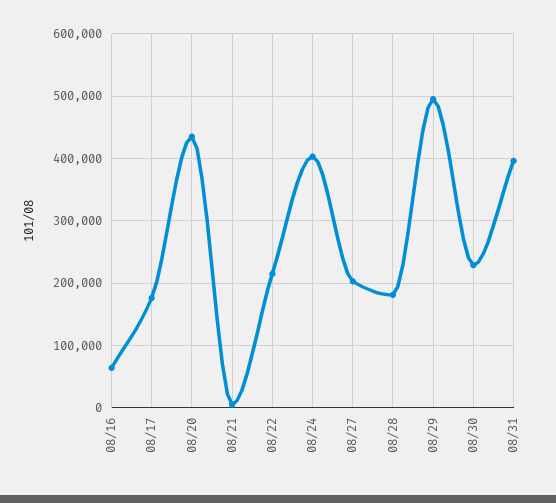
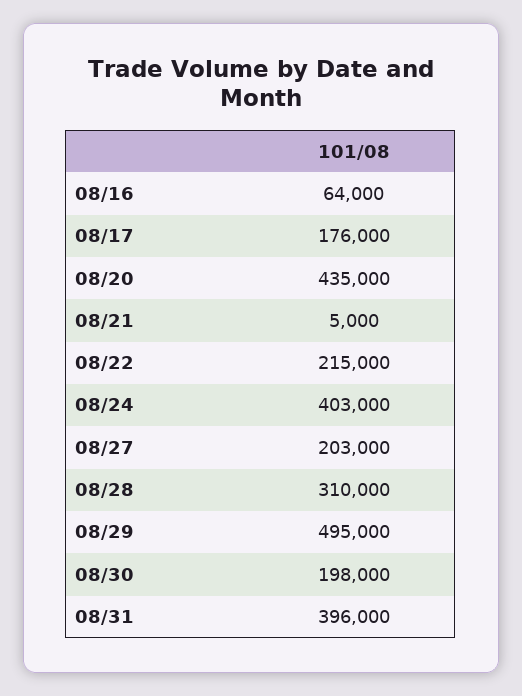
08/28: 180000 -> 310000
08/30: 230000 -> 198000

